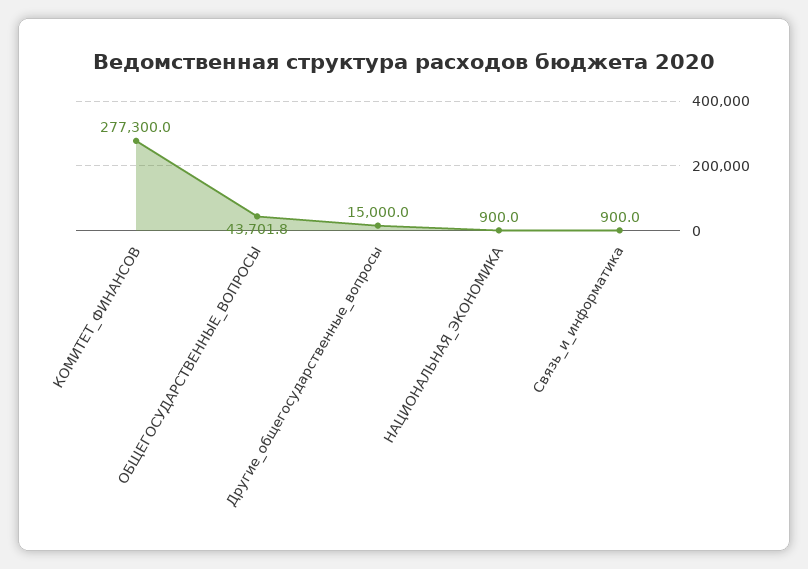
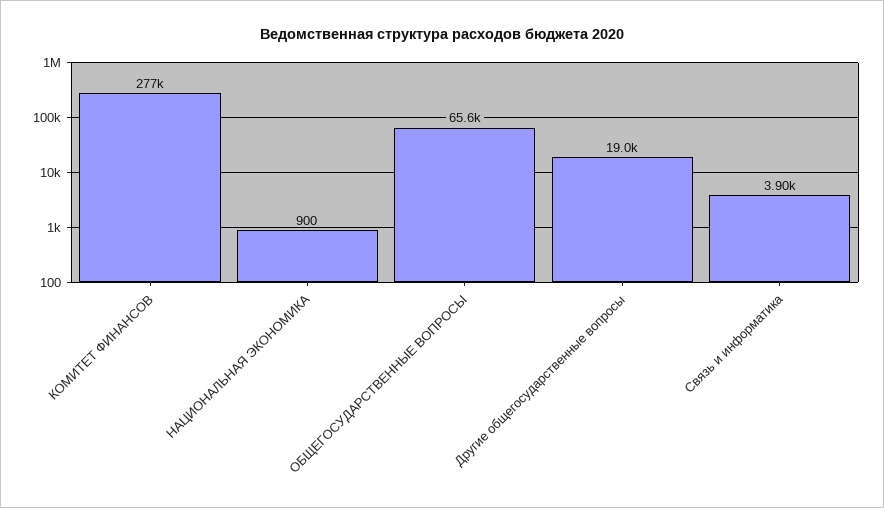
ОБЩЕГОСУДАРСТВЕННЫЕ_ВОПРОСЫ: 43701.8 -> 65600
Другие_общегосударственные_вопросы: 15000 -> 19000
Связь_и_информатика: 900 -> 3900

